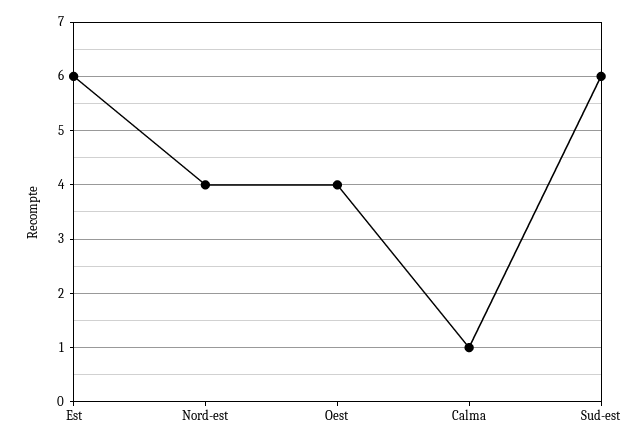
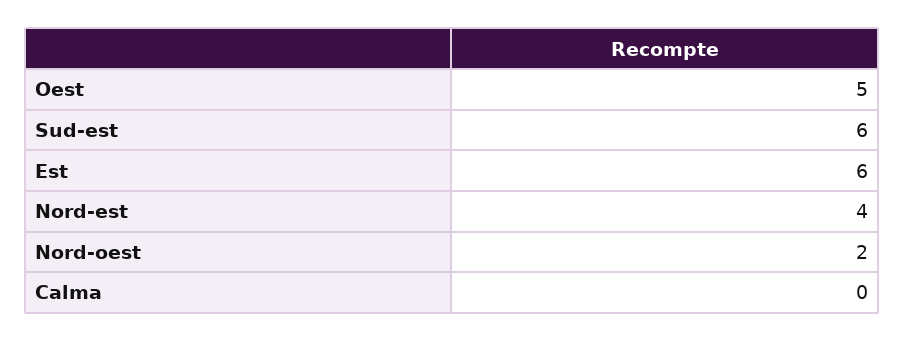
Oest: 4 -> 5
Calma: 1 -> 0
Nord-oest: none -> 2

